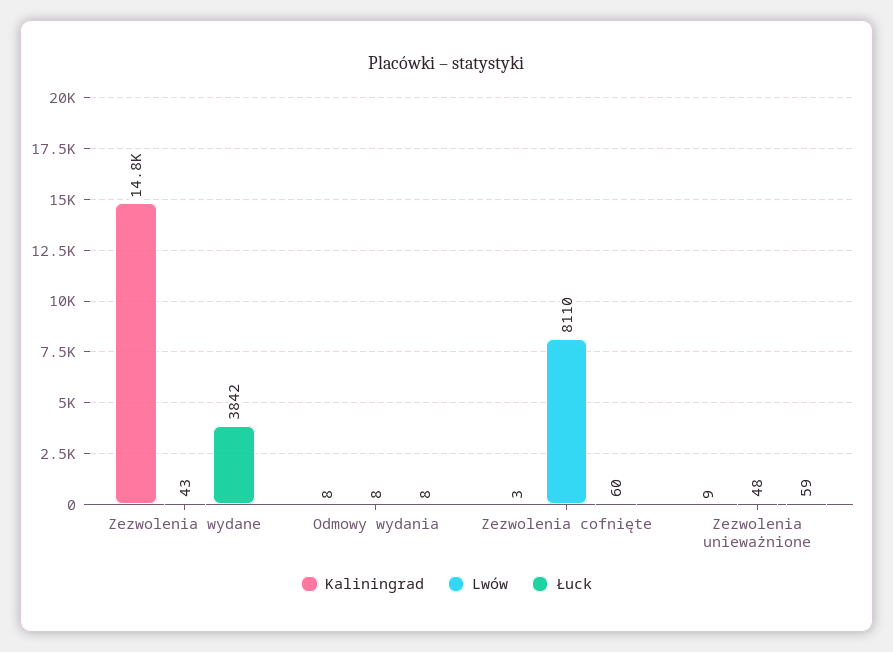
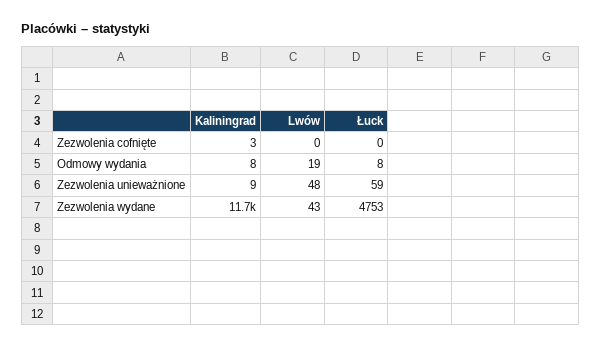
Kaliningrad, Zezwolenia wydane: 14800 -> 11700
Łuck, Zezwolenia wydane: 3842 -> 4753
Lwów, Odmowy wydania: 8 -> 19
Lwów, Zezwolenia cofnięte: 8110 -> 0
Łuck, Zezwolenia cofnięte: 60 -> 0

